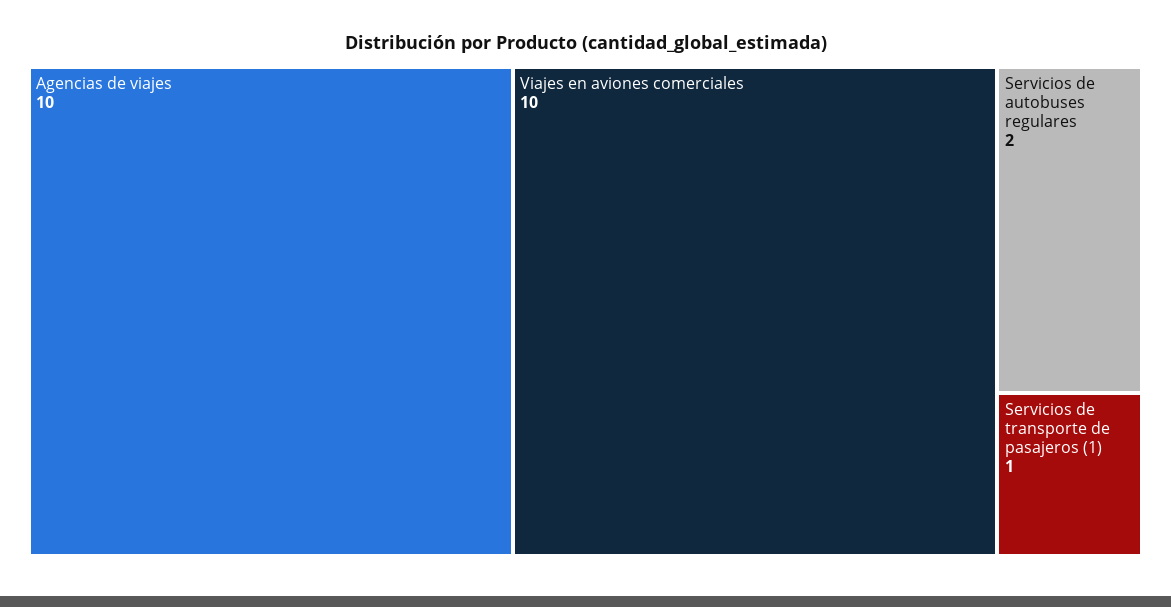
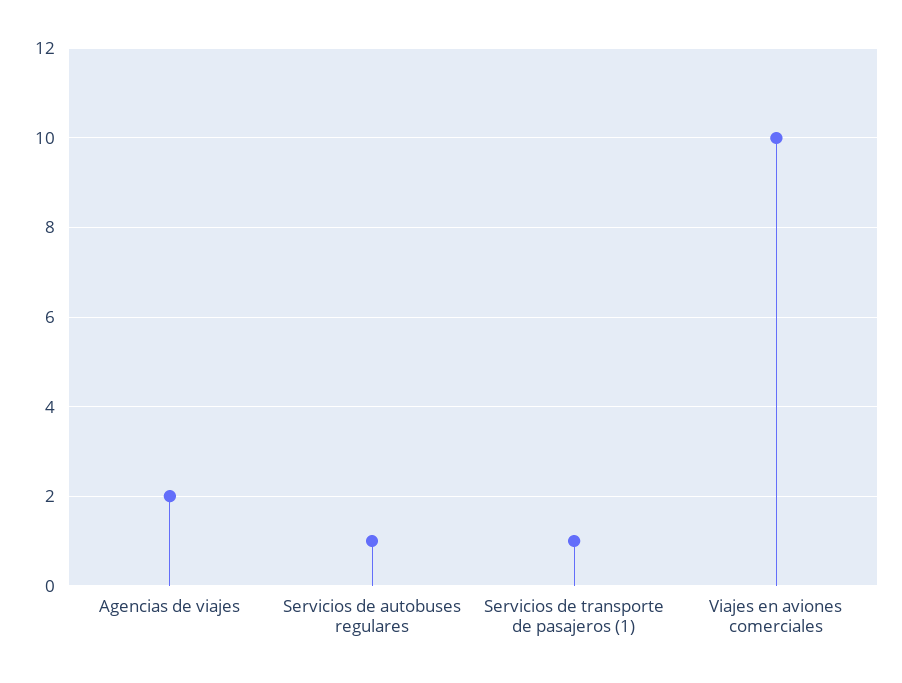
Agencias de viajes: 10 -> 2
Servicios de autobuses regulares: 2 -> 1

